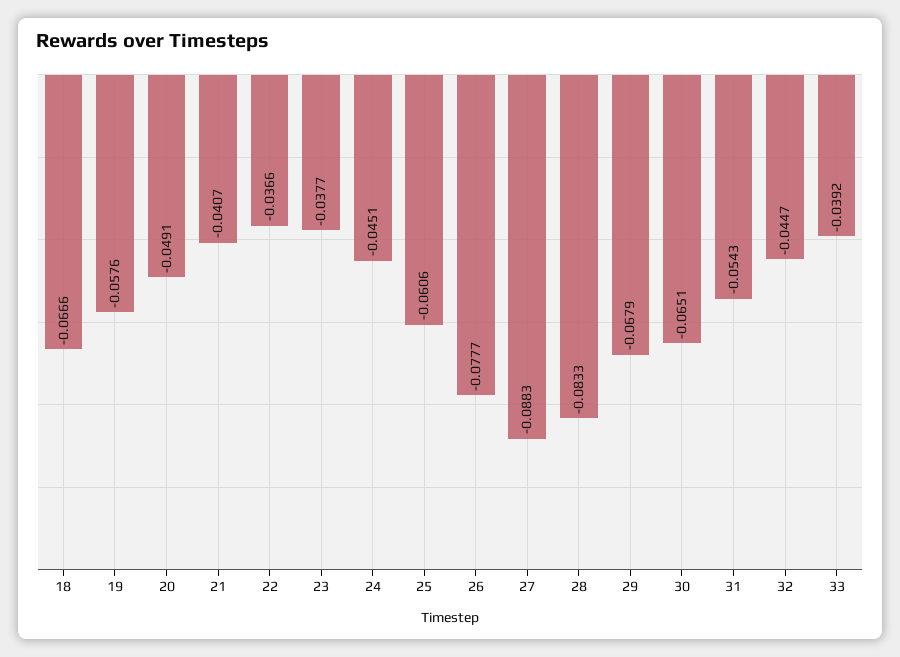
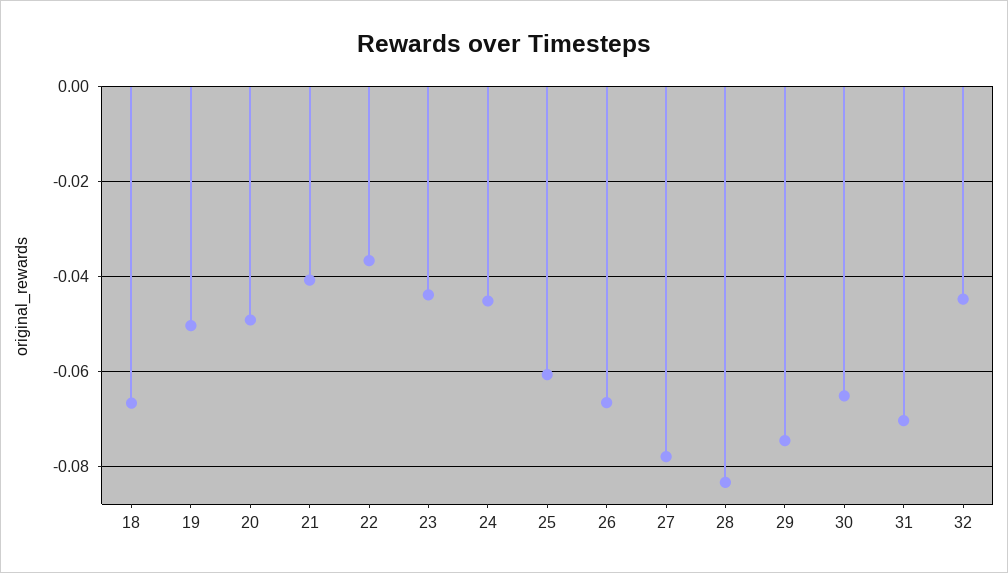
19: -0.0576 -> -0.05
23: -0.0377 -> -0.044
26: -0.0777 -> -0.066
27: -0.0883 -> -0.078
29: -0.0679 -> -0.074
31: -0.0543 -> -0.07
33: -0.0392 -> none

